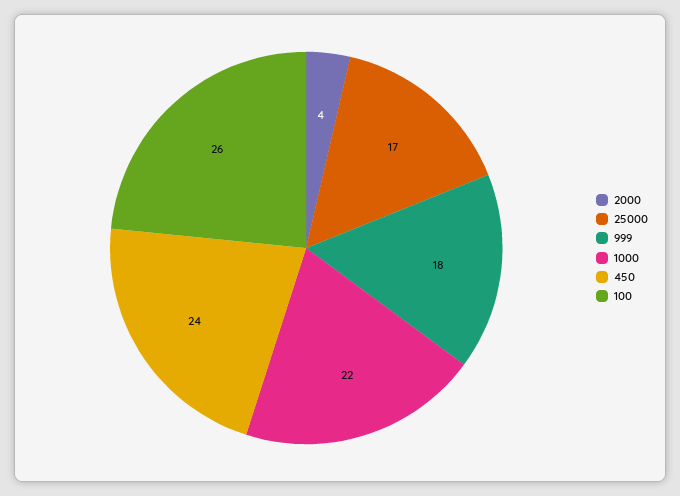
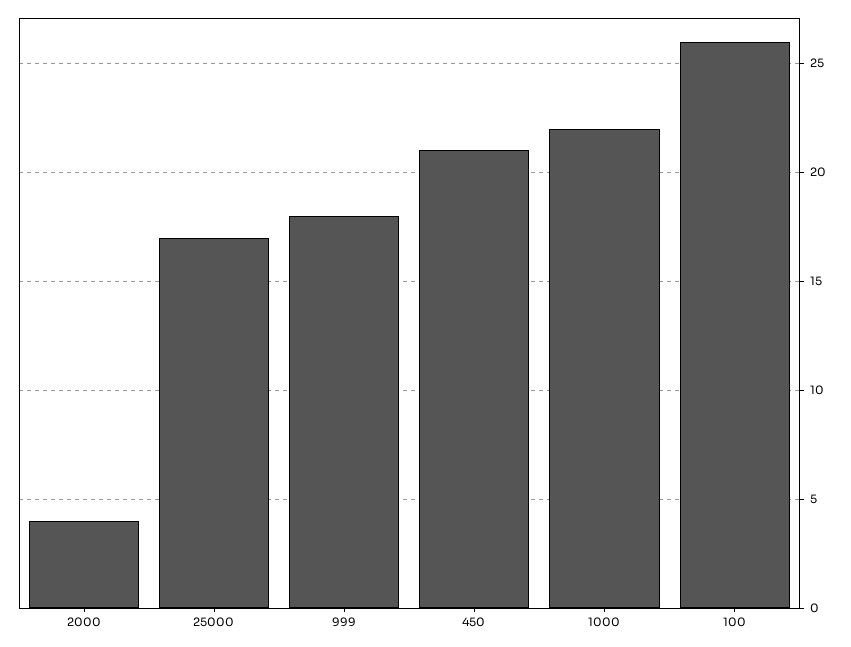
450: 24 -> 21

